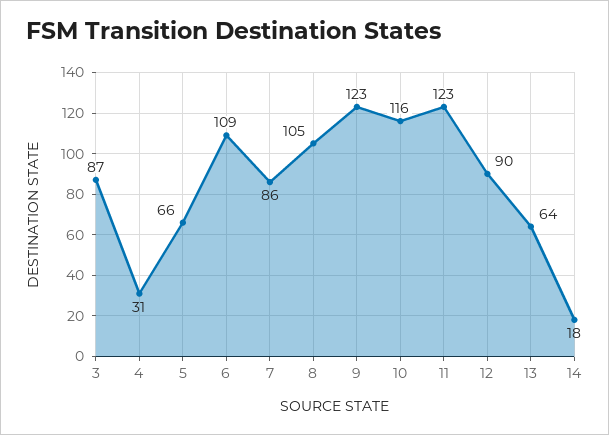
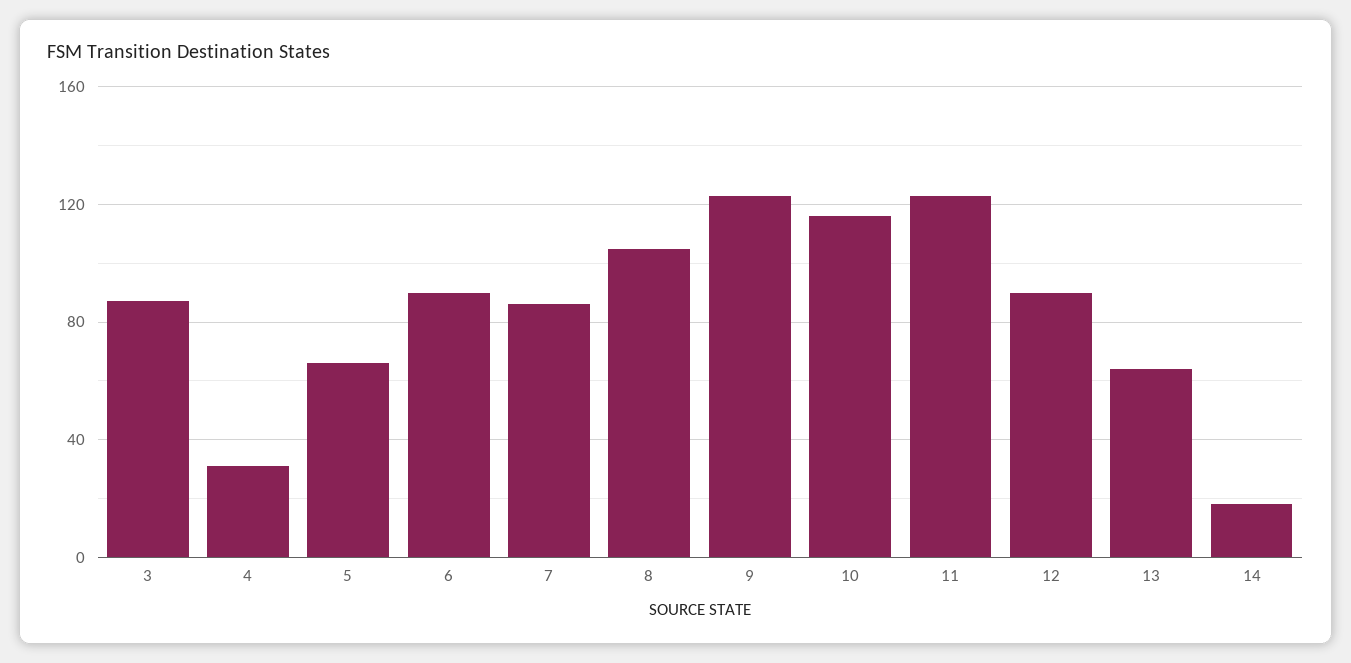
6: 109 -> 90

